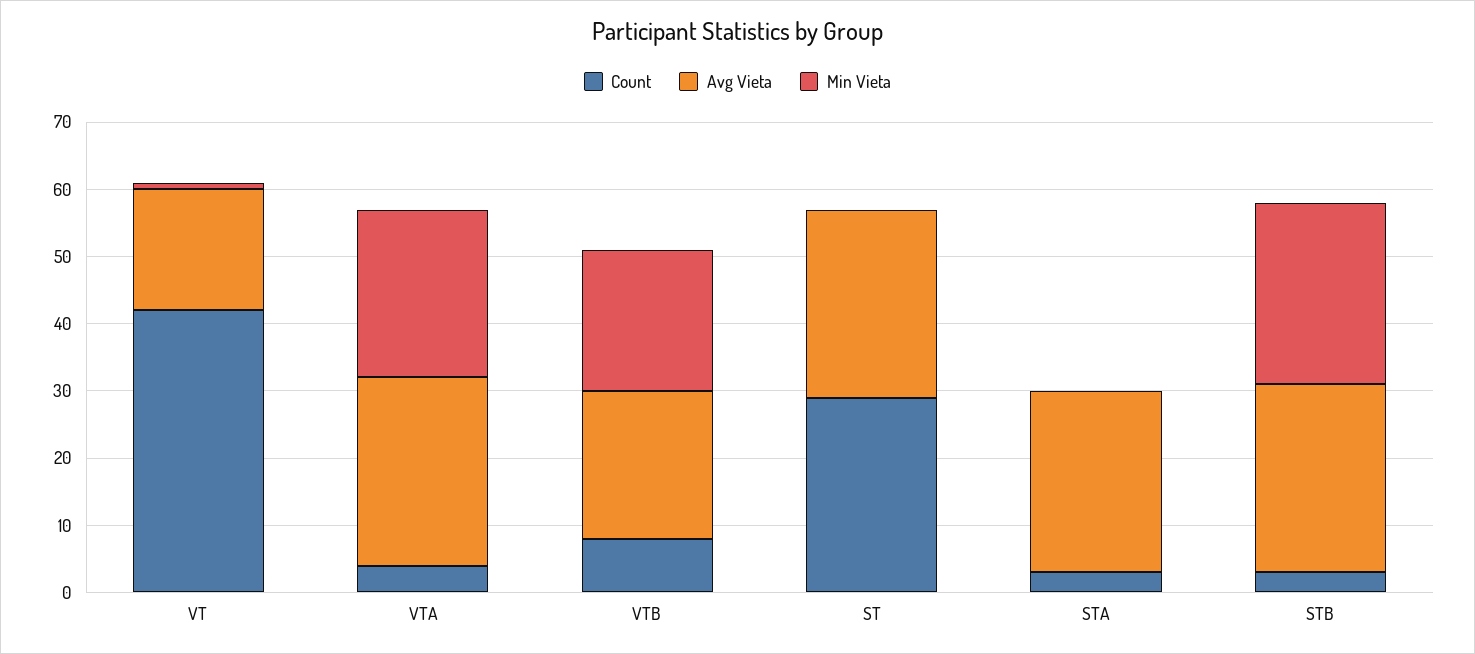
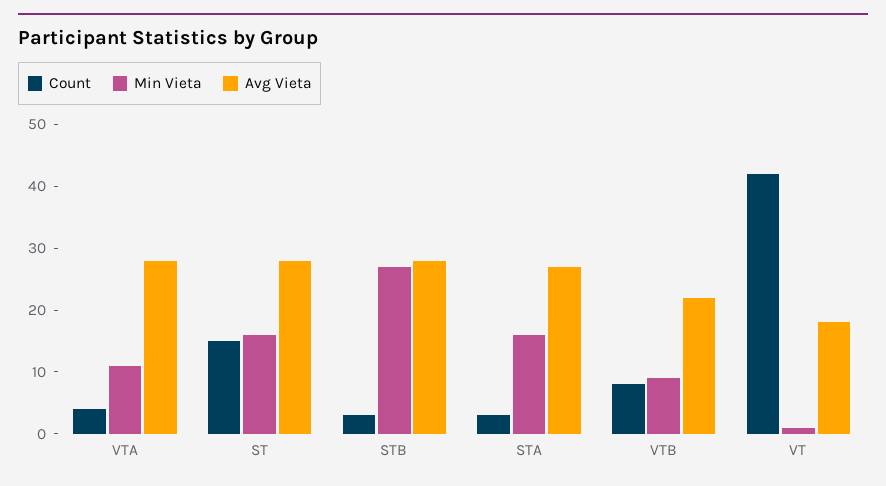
Min Vieta, VTA: 25 -> 10
Min Vieta, VTB: 20 -> 10
Count, ST: 30 -> 15
Min Vieta, ST: 0 -> 15
Min Vieta, STA: 0 -> 15

